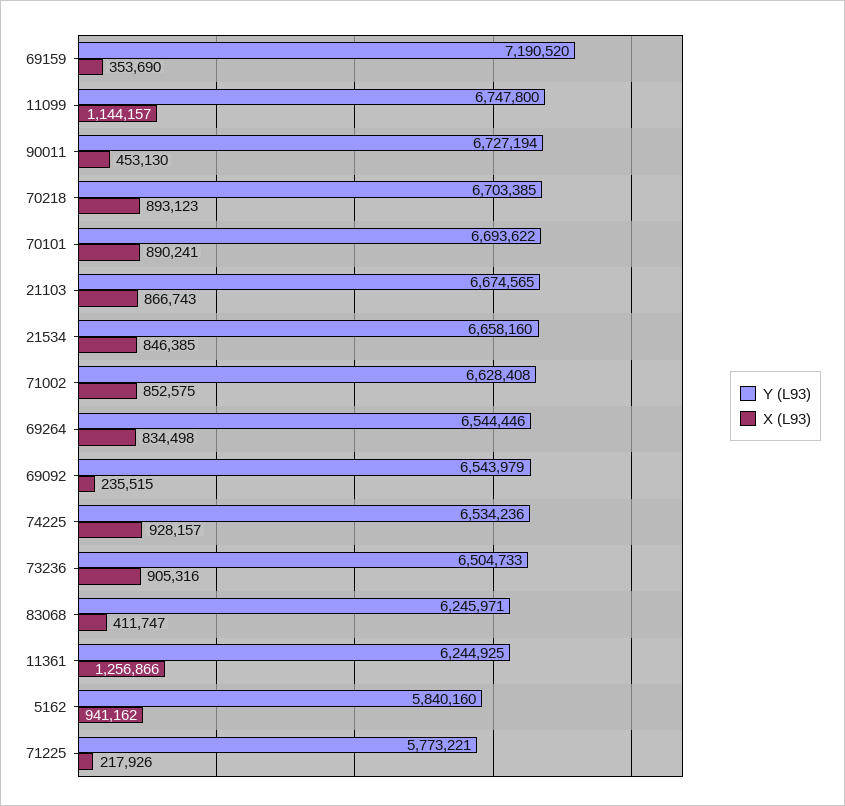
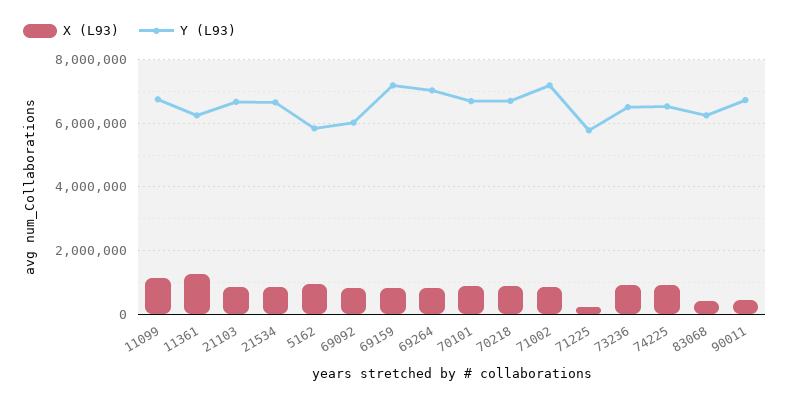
X (L93), 69159: 353690 -> 800000
Y (L93), 71002: 6628408 -> 7200000
Y (L93), 69264: 6544446 -> 7000000
Y (L93), 69092: 6543979 -> 6000000
X (L93), 69092: 235515 -> 800000

